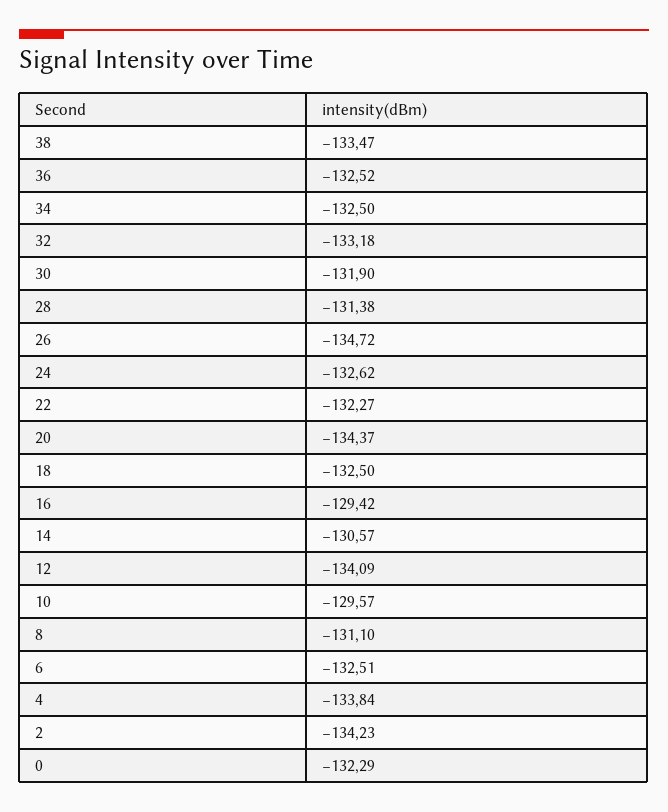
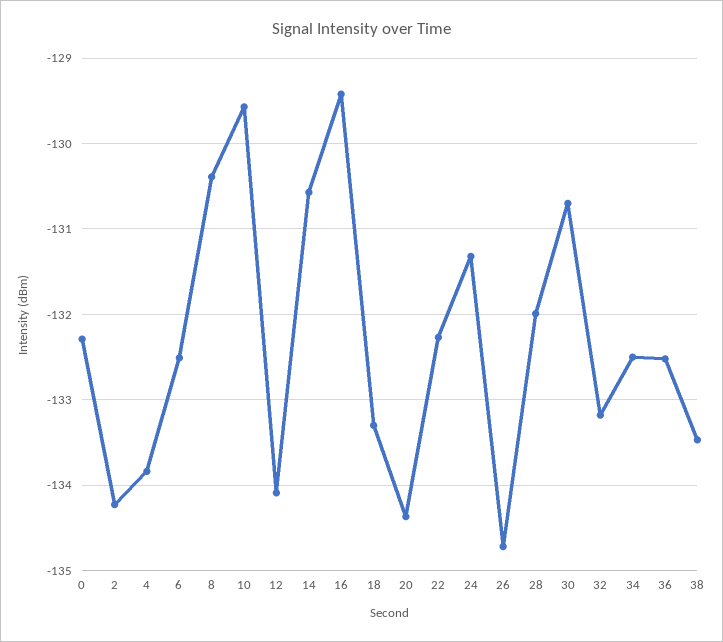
30: -131.9 -> -130.7
28: -131.38 -> -132
24: -132.62 -> -131.3
18: -132.5 -> -133.3
8: -131.1 -> -130.4

